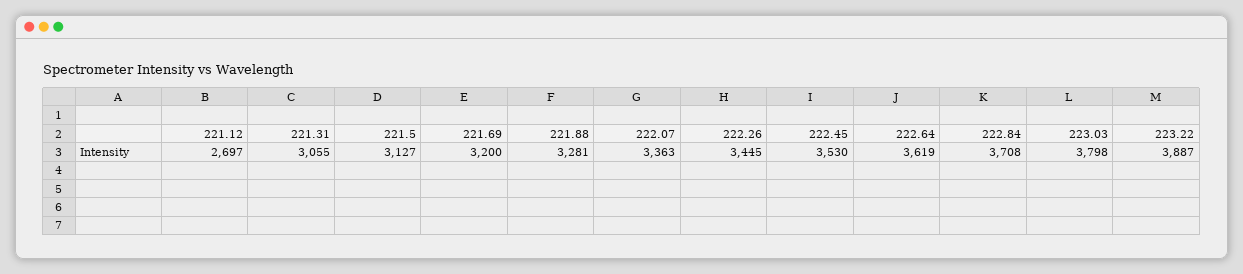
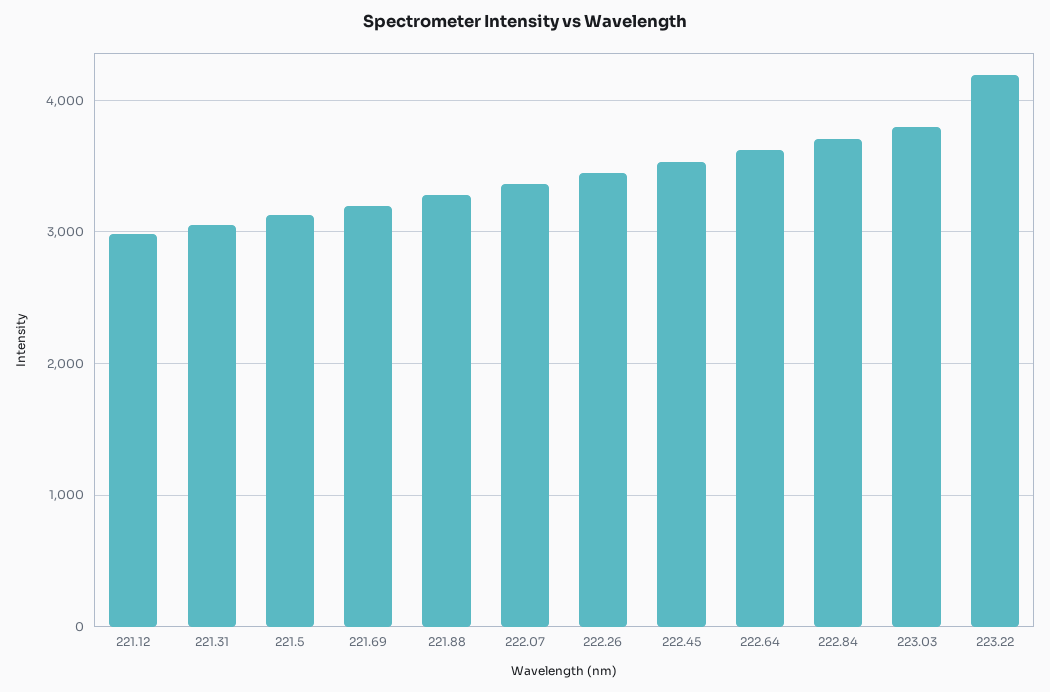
221.12: 2697 -> 3000
223.22: 3887 -> 4200

